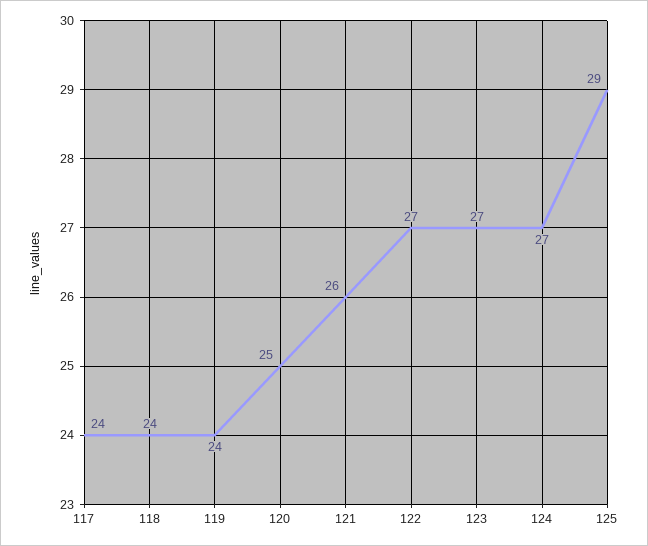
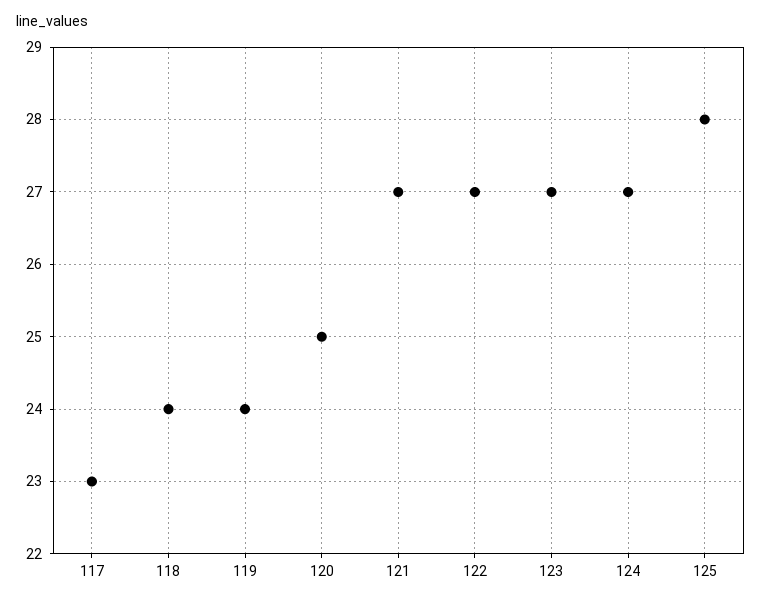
117: 24 -> 23
121: 26 -> 27
125: 29 -> 28

